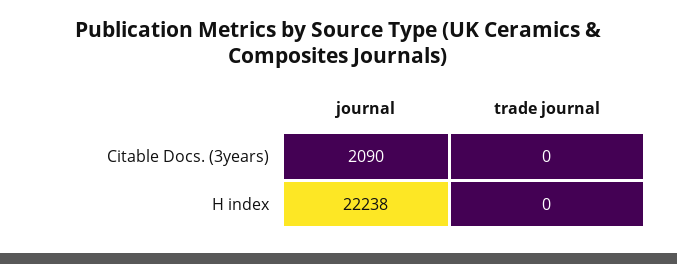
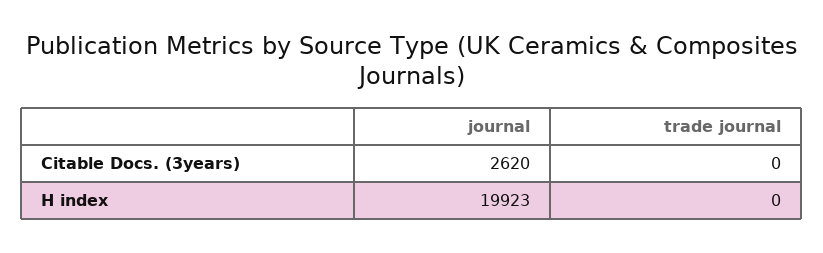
journal, Citable Docs. (3years): 2090 -> 2620
journal, H index: 22238 -> 19923

